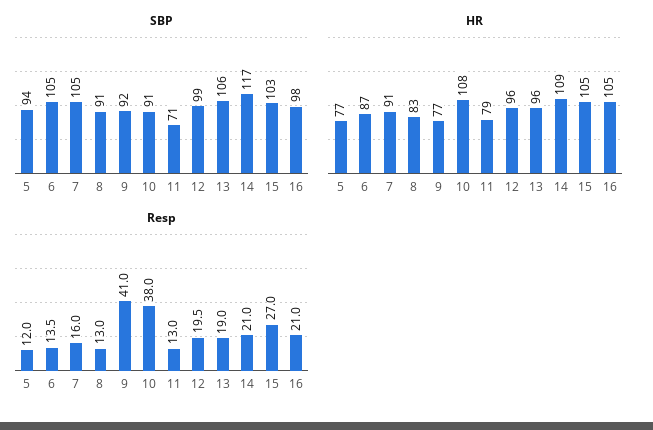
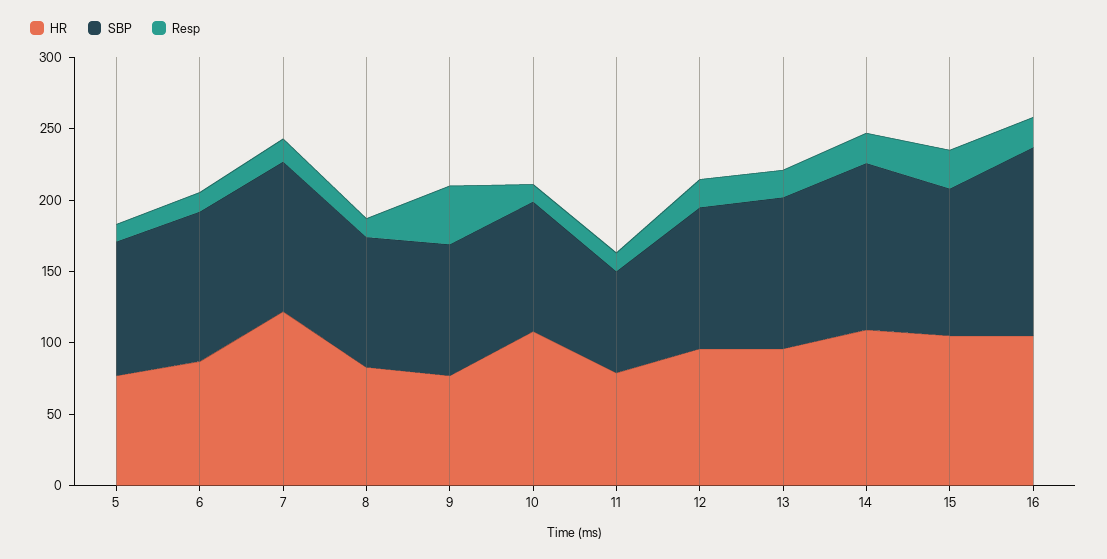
SBP, 16: 98 -> 130
HR, 7: 91 -> 120
Resp, 10: 38 -> 10

